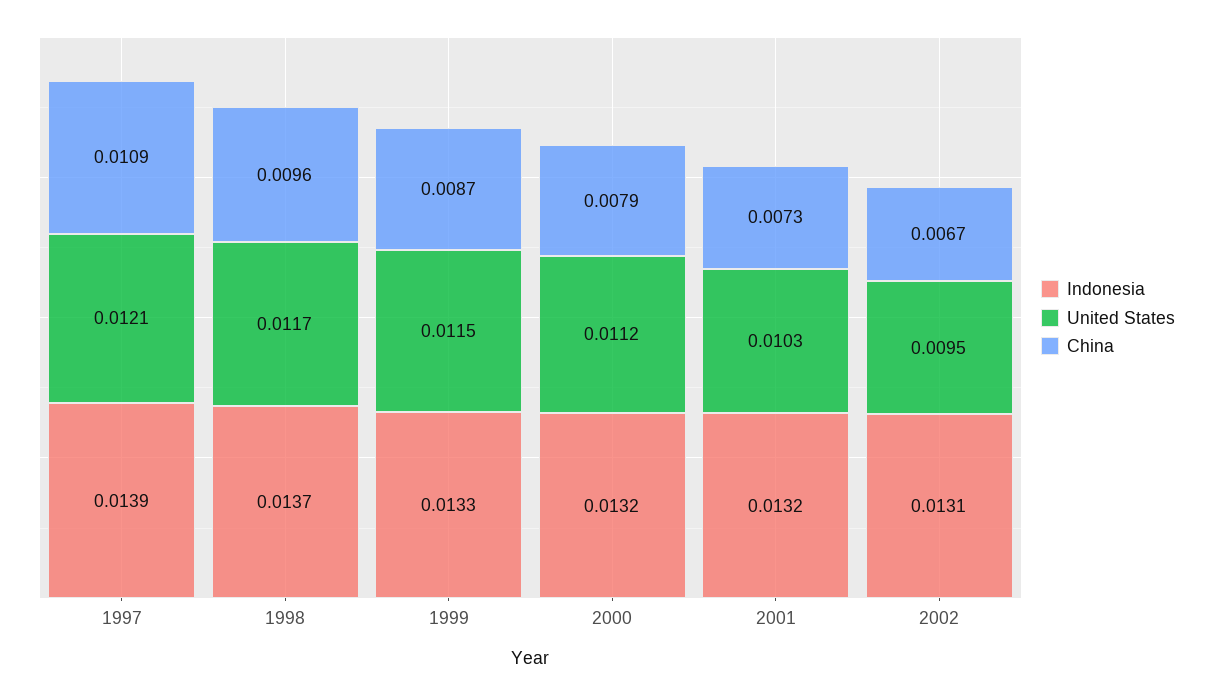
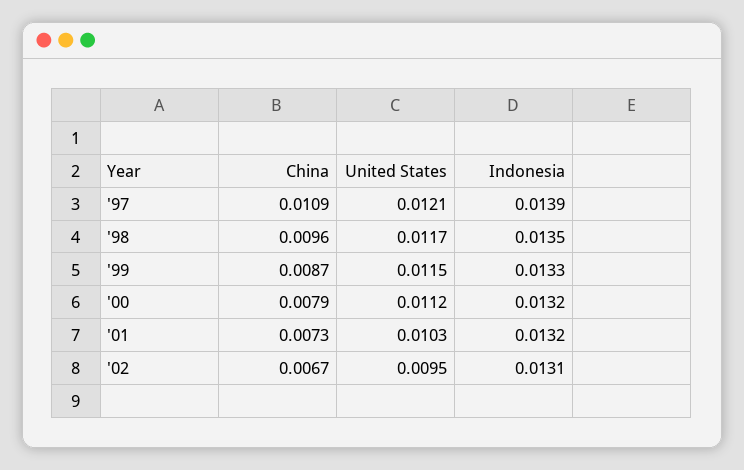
Indonesia, 1998: 0.0137 -> 0.0135

